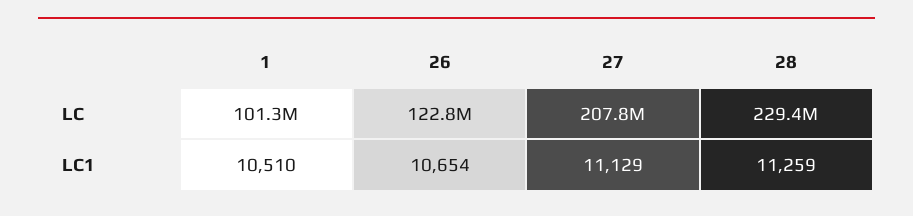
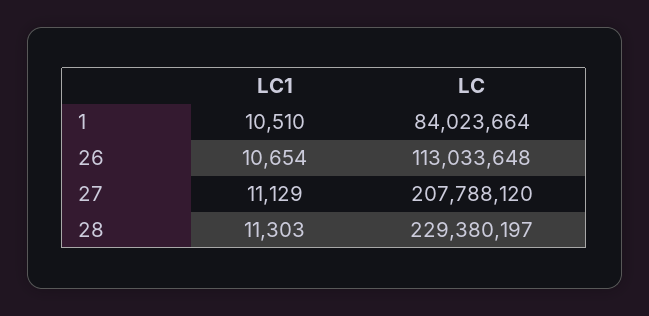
1, LC: 101300000 -> 84023664
26, LC: 122800000 -> 113033648
28, LC1: 11259 -> 11303

